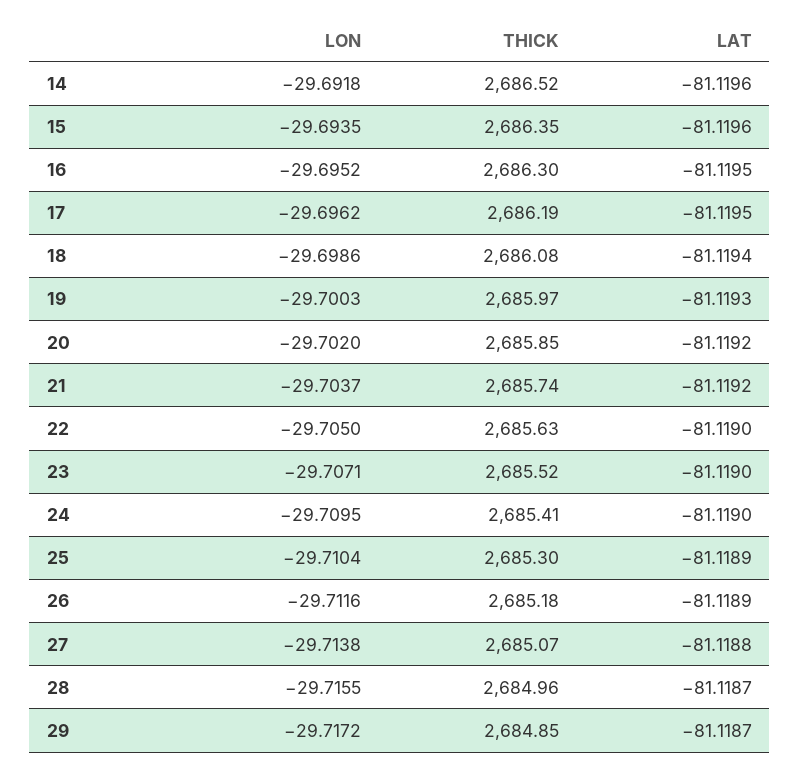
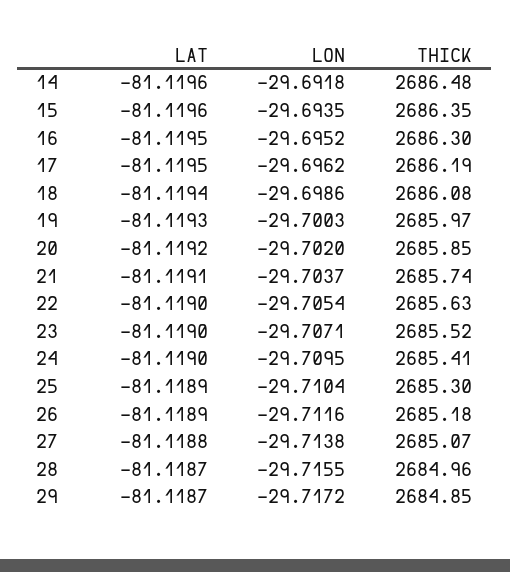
THICK, 14: 2686.52 -> 2686.48
LAT, 21: -81.1192 -> -81.1191
LON, 22: -29.705 -> -29.7054

